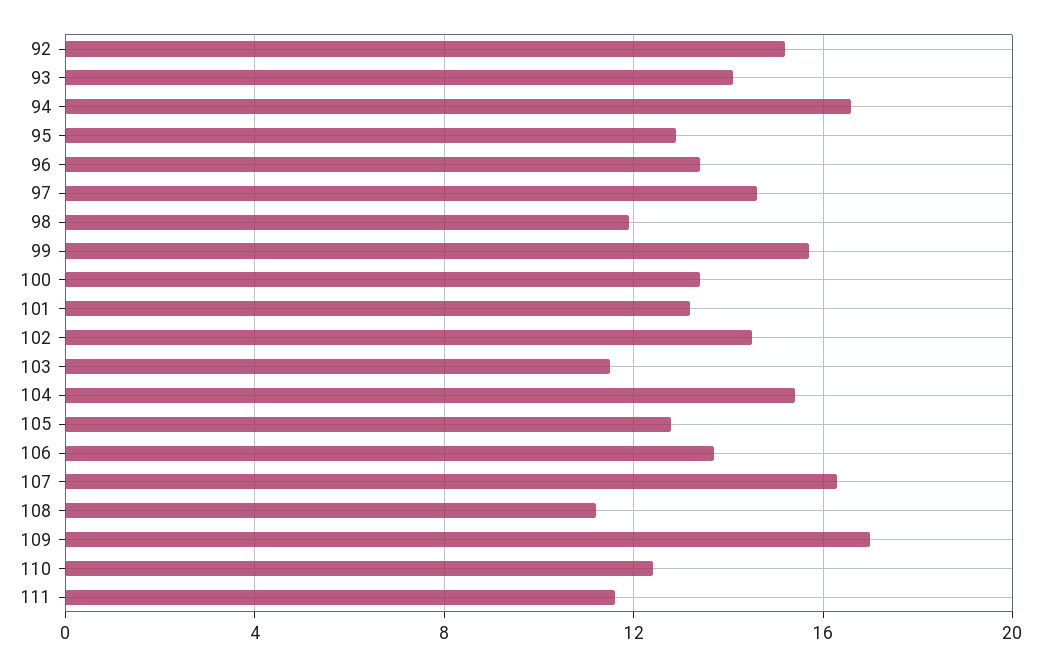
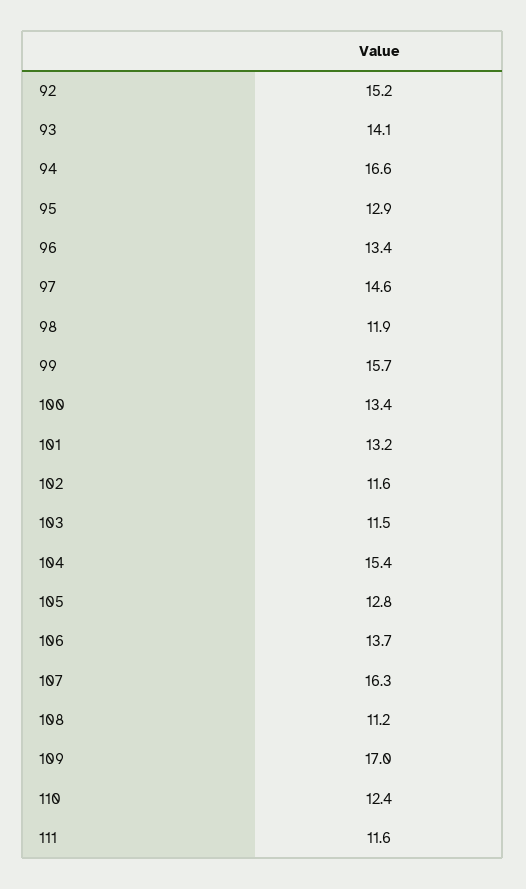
102: 14.5 -> 11.6

